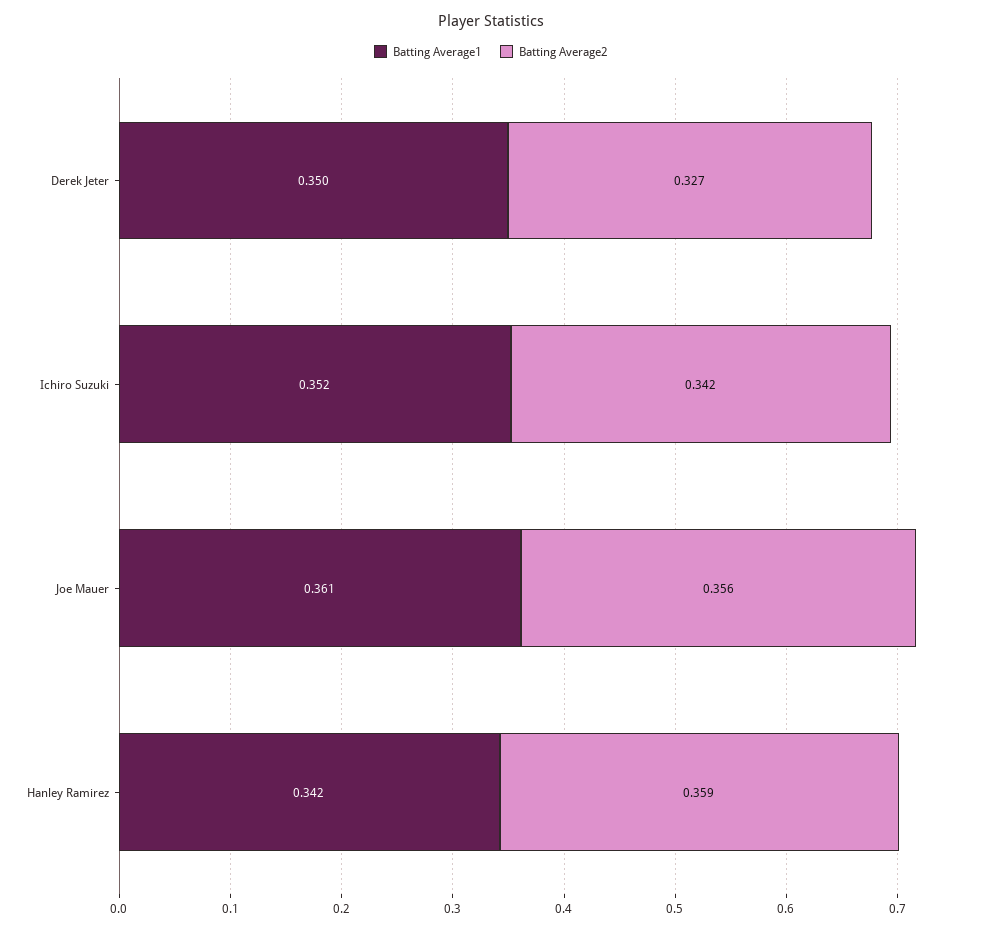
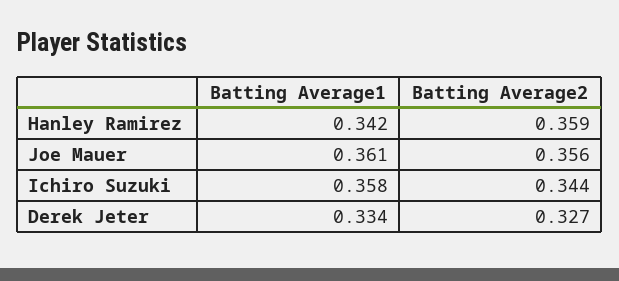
Batting Average1, Derek Jeter: 0.35 -> 0.334
Batting Average1, Ichiro Suzuki: 0.352 -> 0.358
Batting Average2, Ichiro Suzuki: 0.342 -> 0.344

